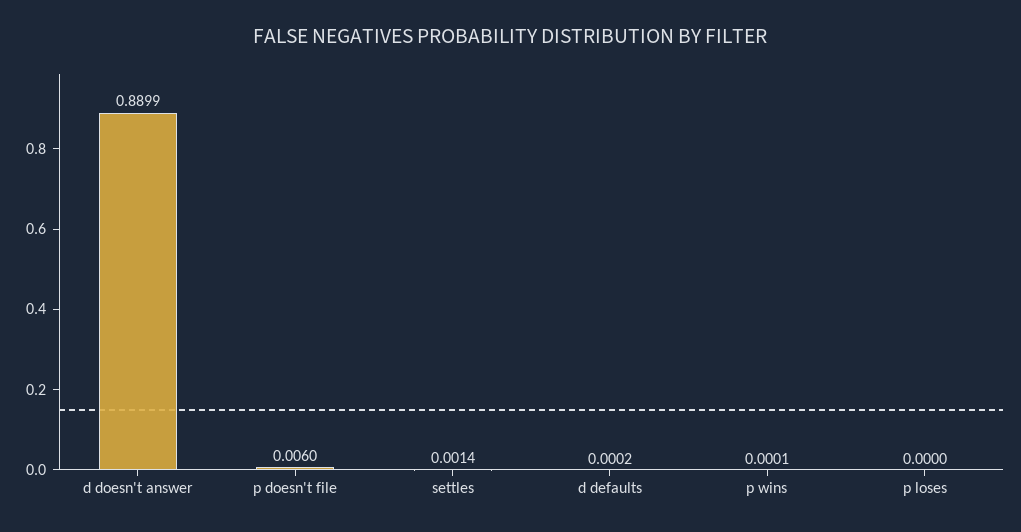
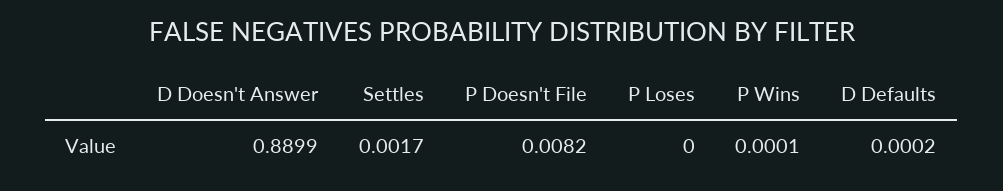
p doesn't file: 0.006 -> 0.0082
settles: 0.0014 -> 0.0017

